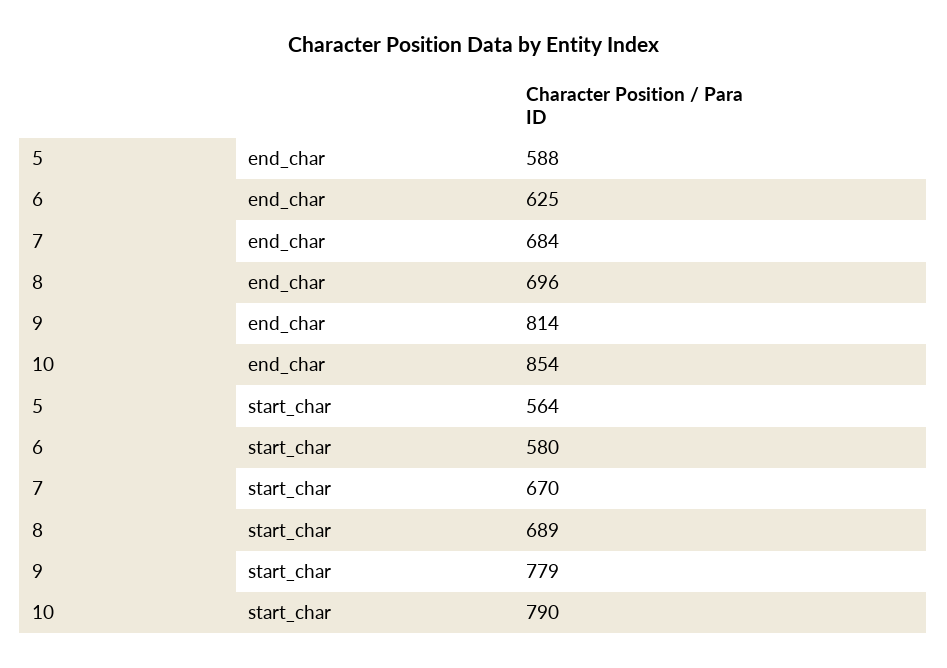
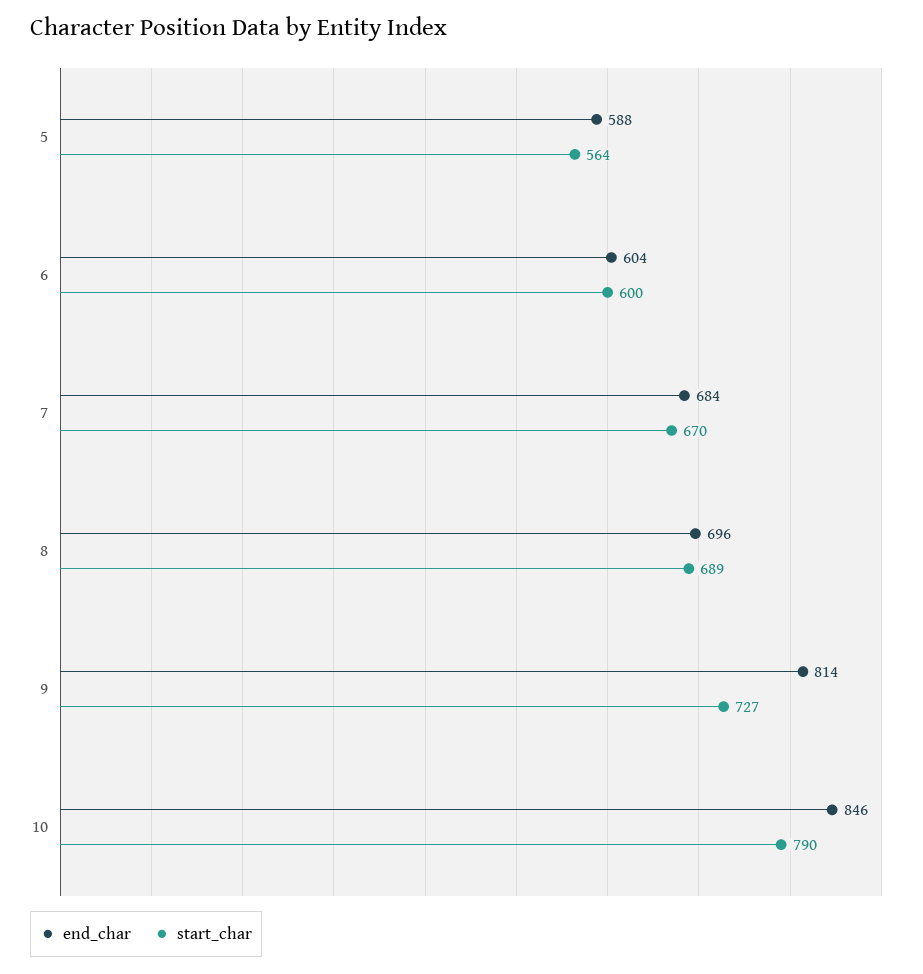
end_char, 6: 625 -> 604
end_char, 10: 854 -> 846
start_char, 6: 580 -> 600
start_char, 9: 779 -> 727

